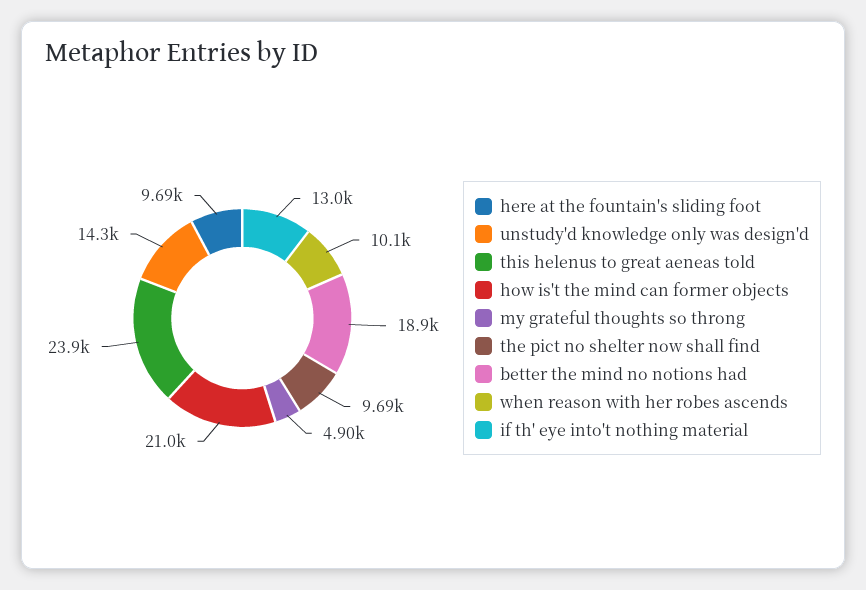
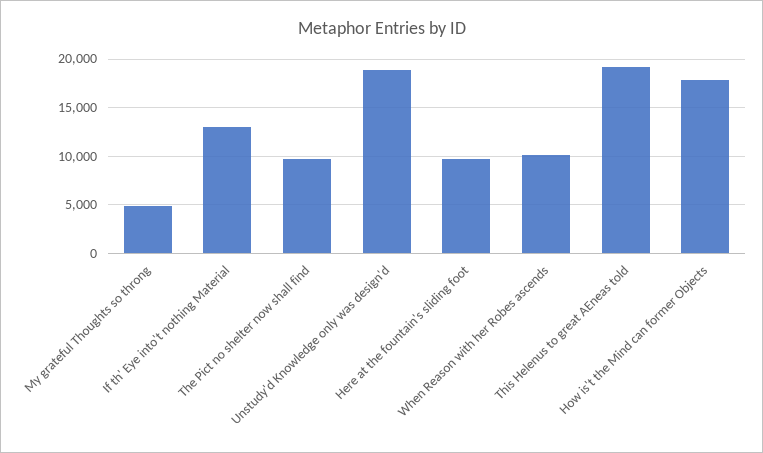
unstudy'd knowledge only was design'd: 14300 -> 19000
this helenus to great aeneas told: 23900 -> 19000
how is't the mind can former objects: 21000 -> 18000
better the mind no notions had: 18900 -> none

